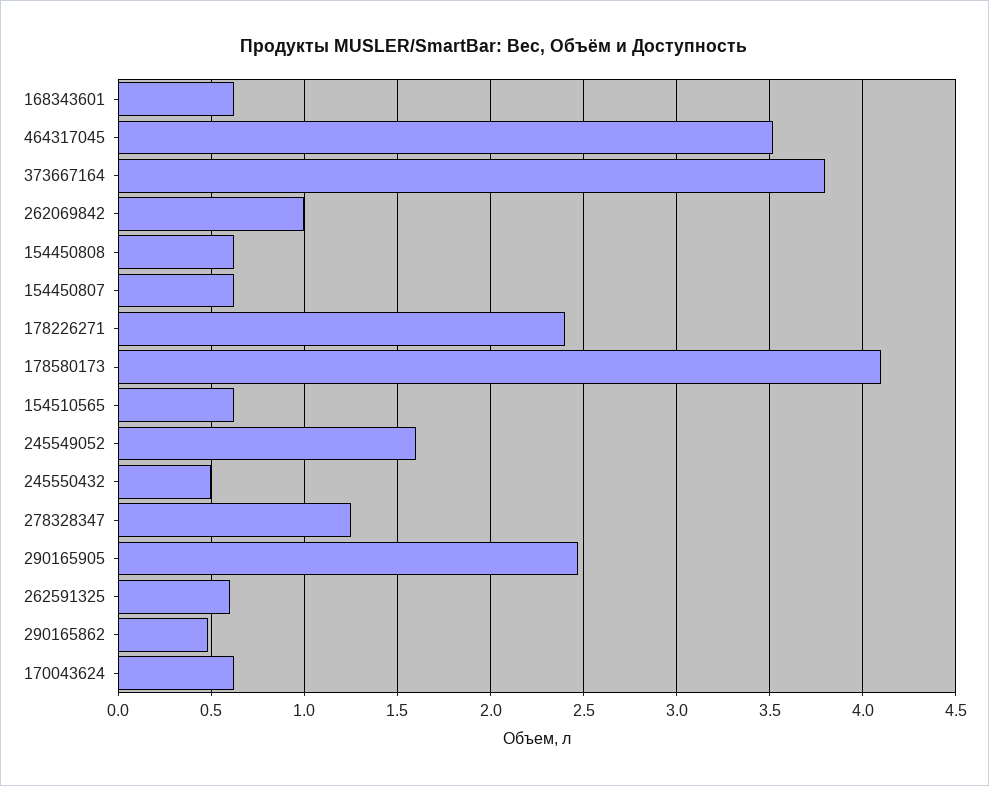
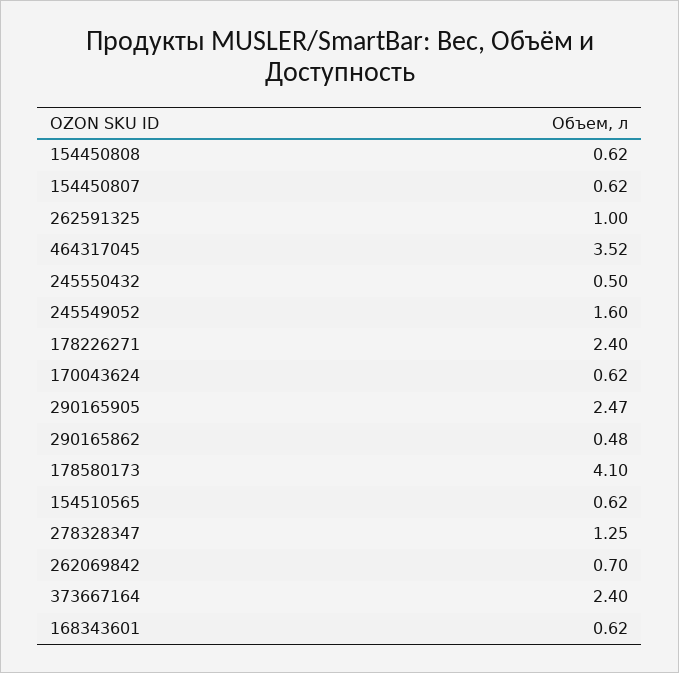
373667164: 3.8 -> 2.4
262069842: 1 -> 0.7
262591325: 0.6 -> 1

